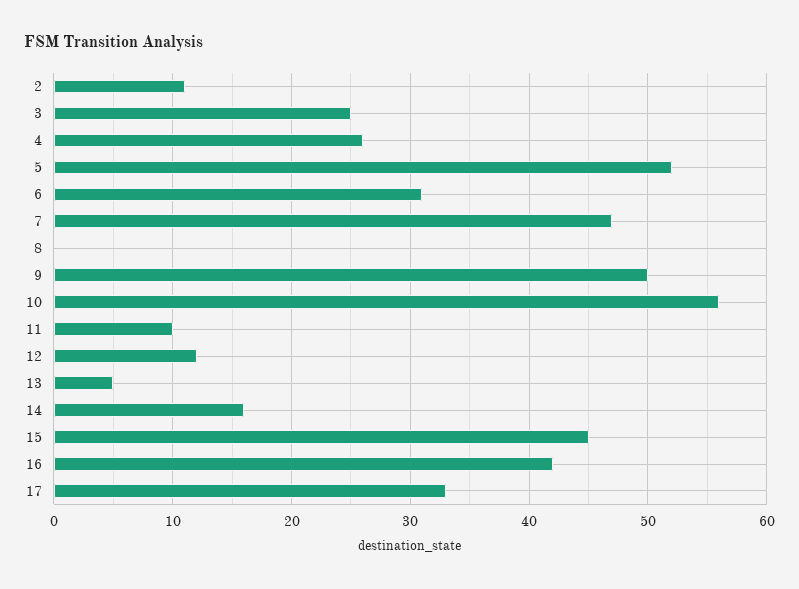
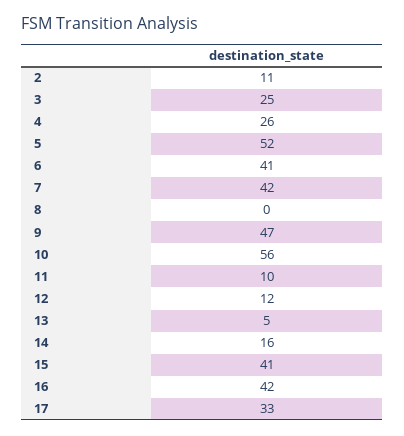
6: 31 -> 41
7: 47 -> 42
9: 50 -> 47
15: 45 -> 41

